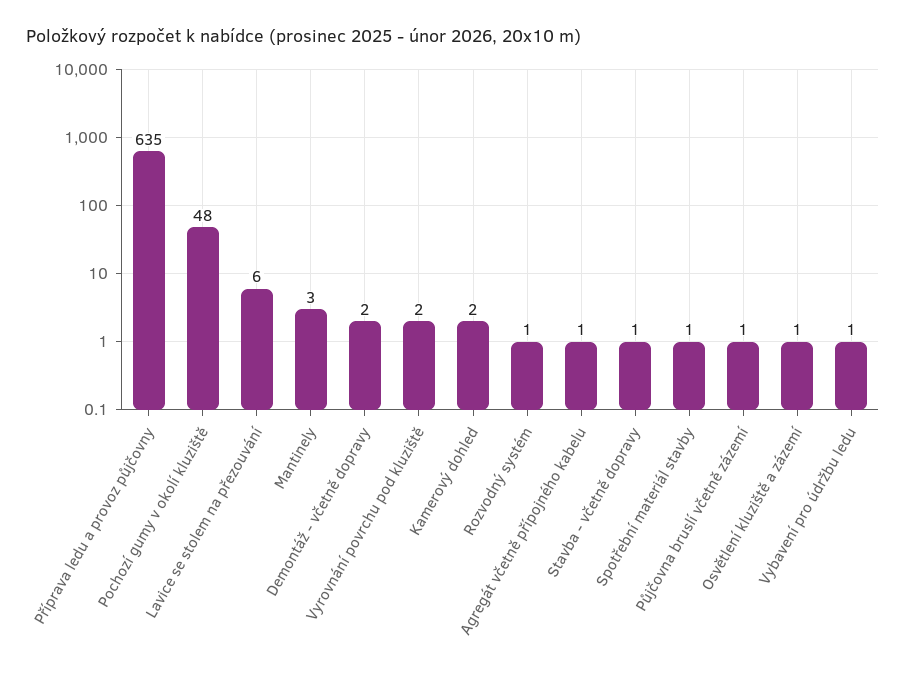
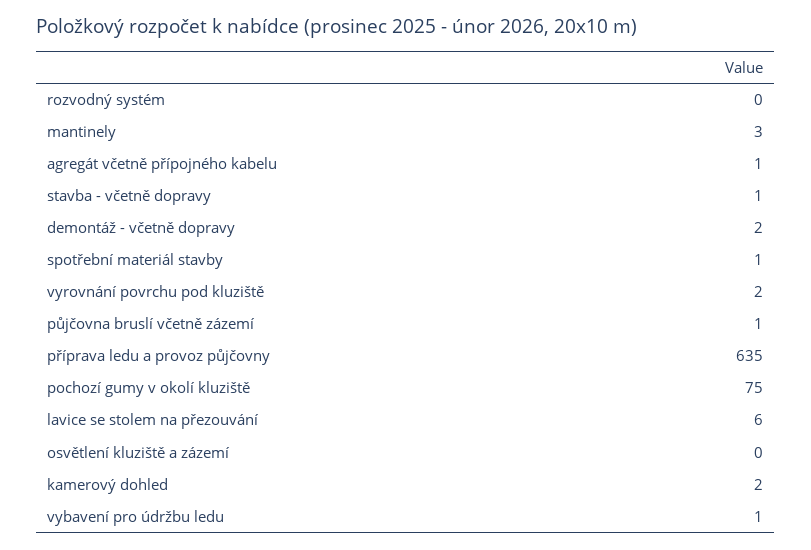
Pochozí gumy v okolí kluziště: 48 -> 75
Rozvodný systém: 1 -> 0
Osvětlení kluziště a zázemí: 1 -> 0

